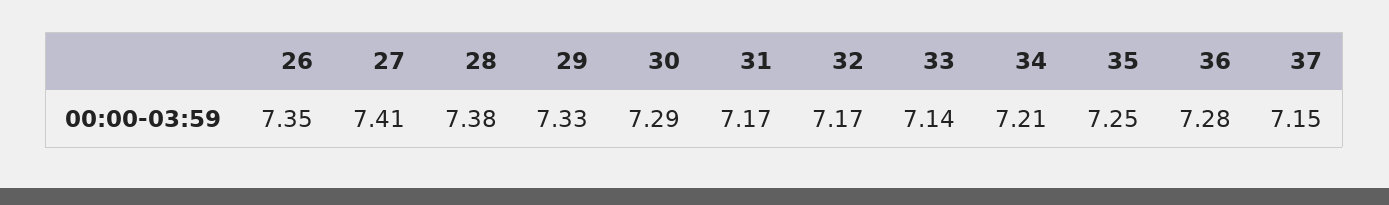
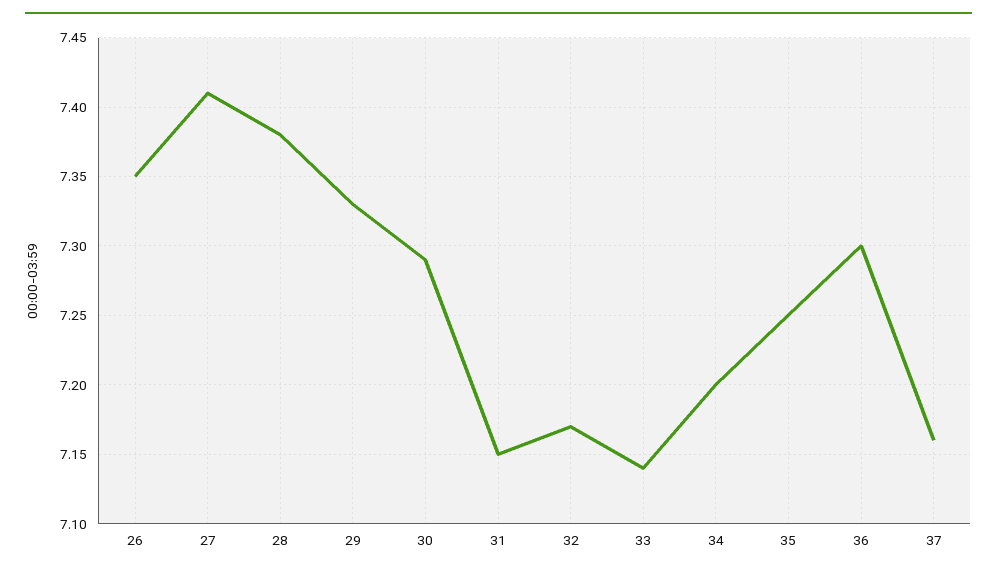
31: 7.17 -> 7.15
34: 7.21 -> 7.2
36: 7.28 -> 7.3
37: 7.15 -> 7.16

